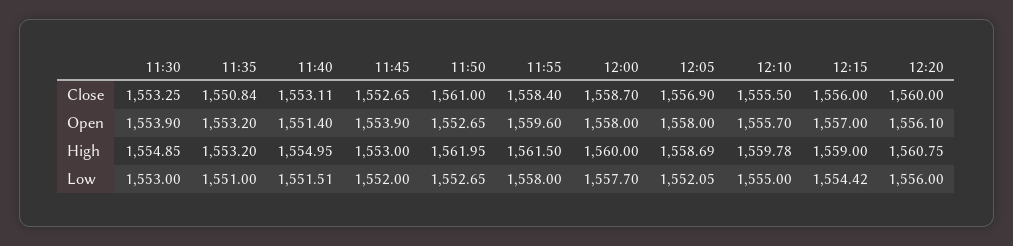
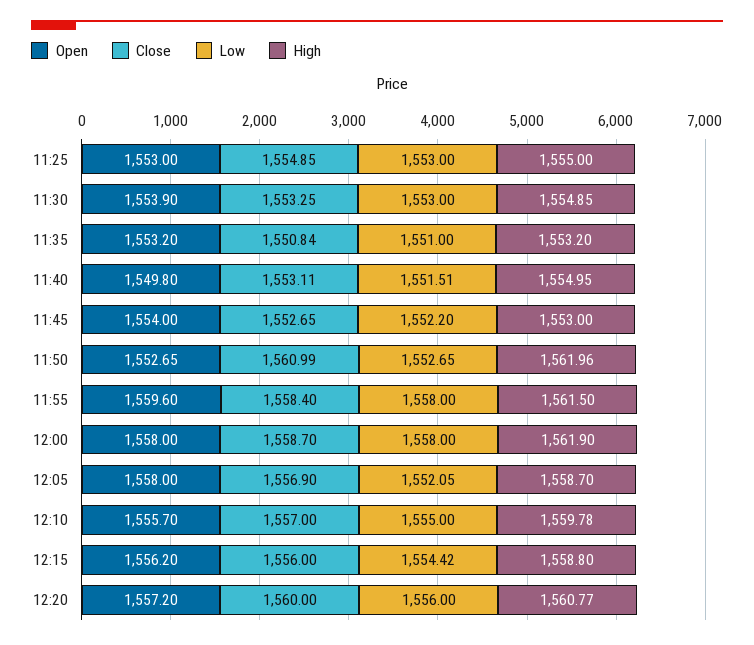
Close, 11:50: 1561 -> 1560.99
Close, 12:10: 1555.5 -> 1557
Open, 11:40: 1551.4 -> 1549.8
Open, 11:45: 1553.9 -> 1554
Open, 12:15: 1557 -> 1556.2
Open, 12:20: 1556.1 -> 1557.2
High, 11:50: 1561.95 -> 1561.96
High, 12:00: 1560 -> 1561.9
High, 12:05: 1558.69 -> 1558.7
High, 12:15: 1559 -> 1558.8
High, 12:20: 1560.75 -> 1560.77
Low, 11:45: 1552 -> 1552.2
Low, 12:00: 1557.7 -> 1558
Open, 11:25: none -> 1553
Close, 11:25: none -> 1554.85
Low, 11:25: none -> 1553
High, 11:25: none -> 1555

